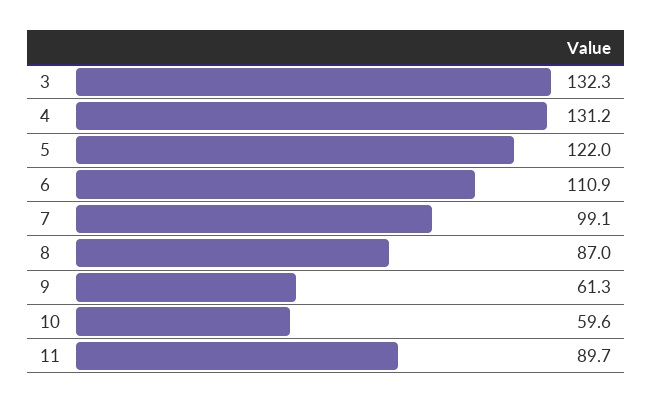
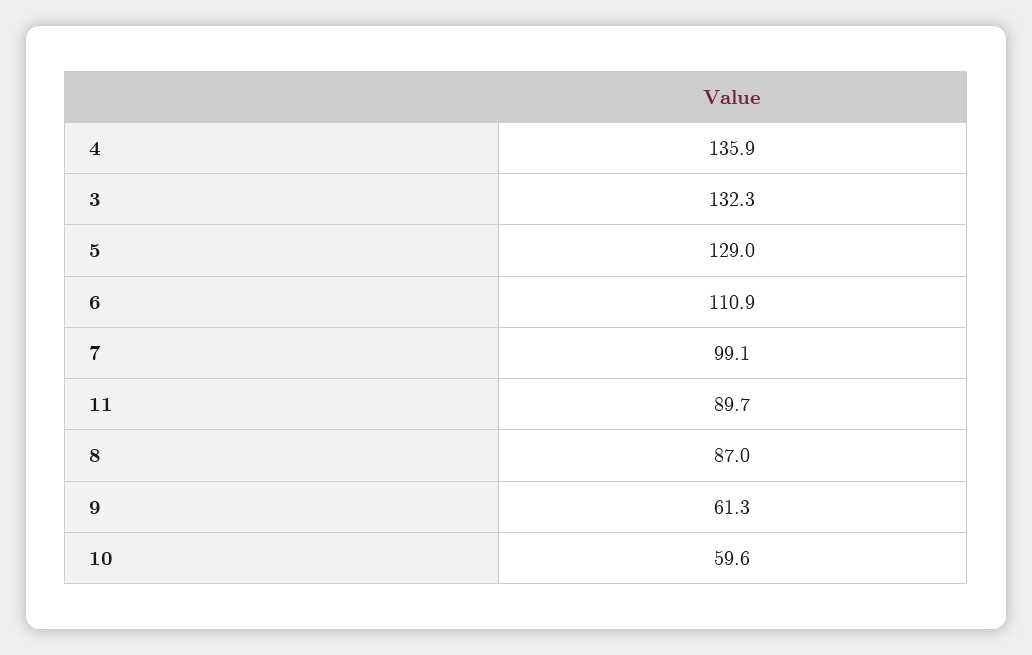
4: 131.2 -> 135.9
5: 122 -> 129

